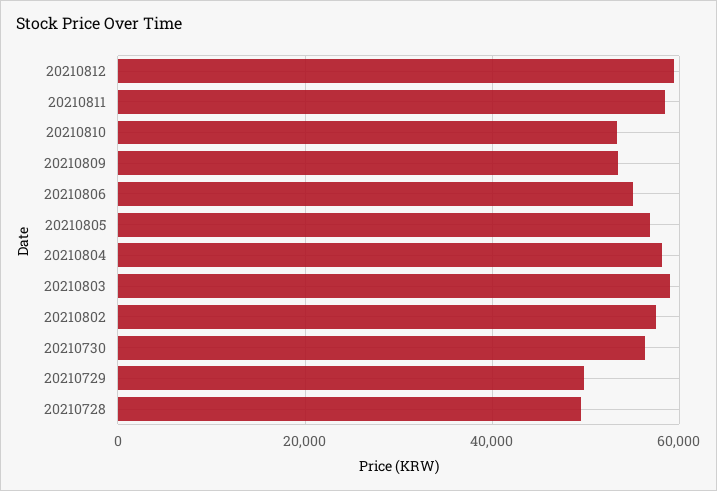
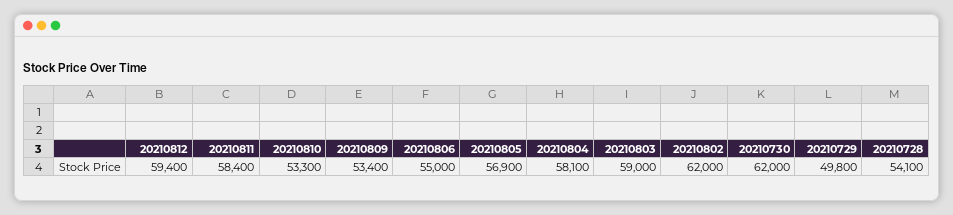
20210802: 58000 -> 62000
20210730: 56000 -> 62000
20210728: 50000 -> 54100

